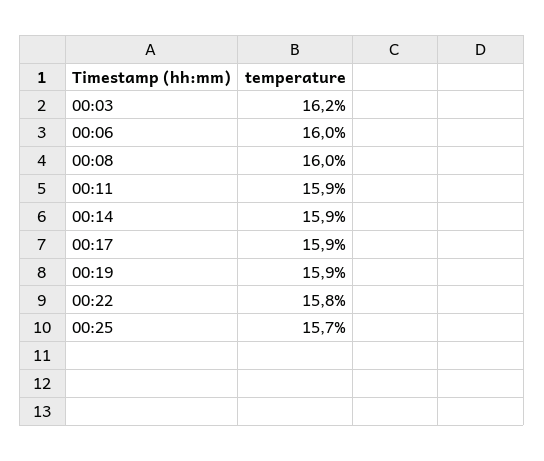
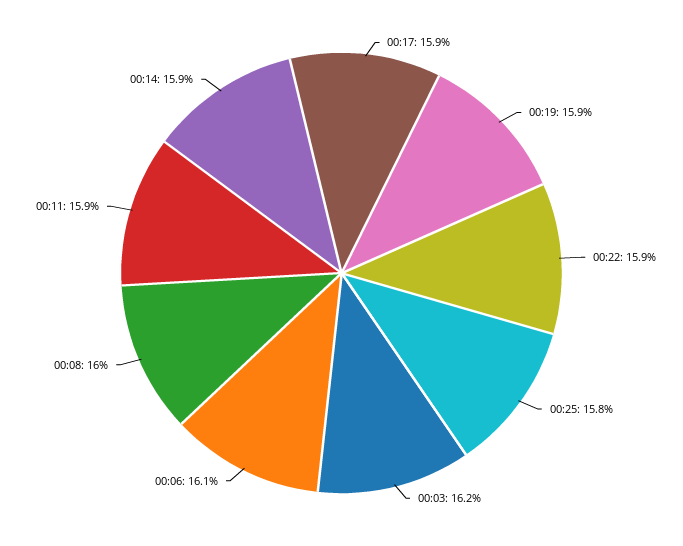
00:06: 16 -> 16.1
00:22: 15.8 -> 15.9
00:25: 15.7 -> 15.8

